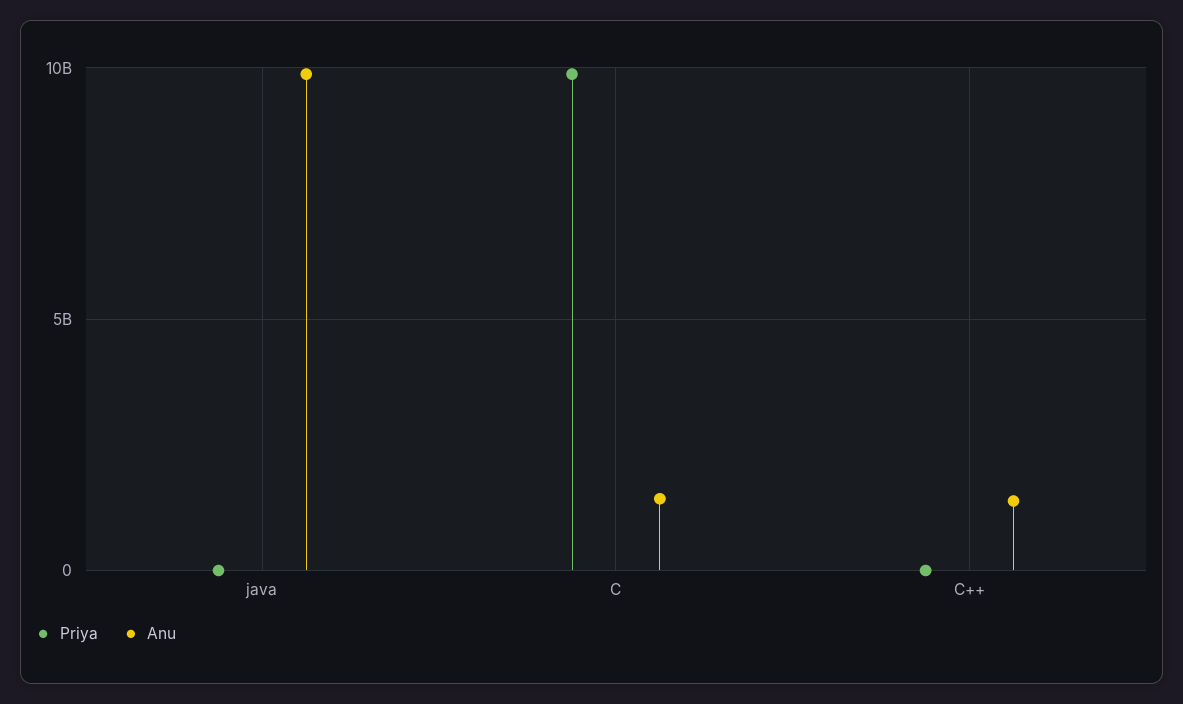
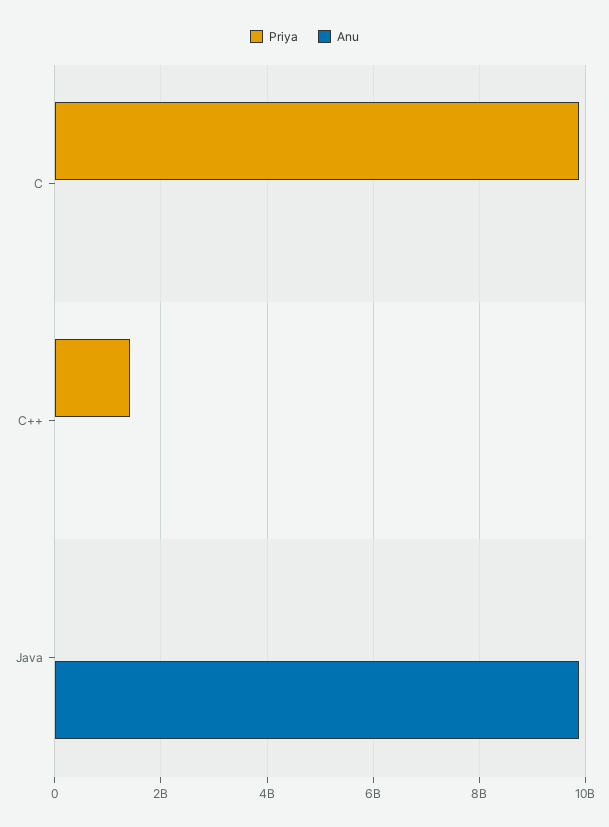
Anu, C: 1500000000 -> 0
Priya, C++: 0 -> 1400000000
Anu, C++: 1500000000 -> 0

